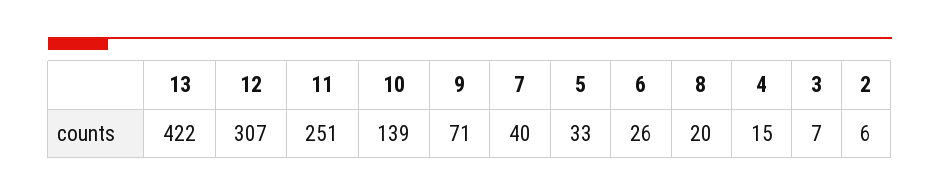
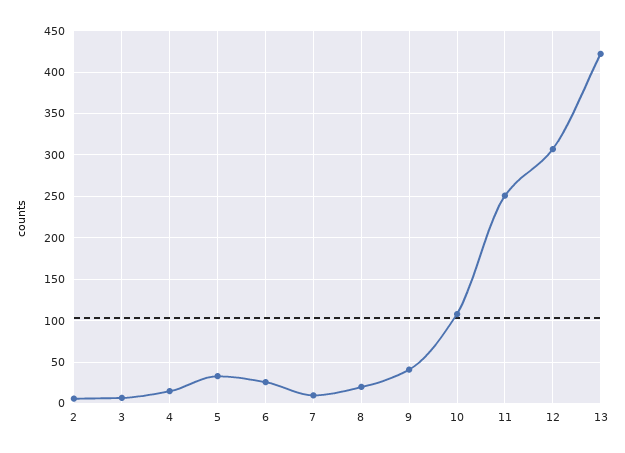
10: 139 -> 110
9: 71 -> 40
7: 40 -> 10

